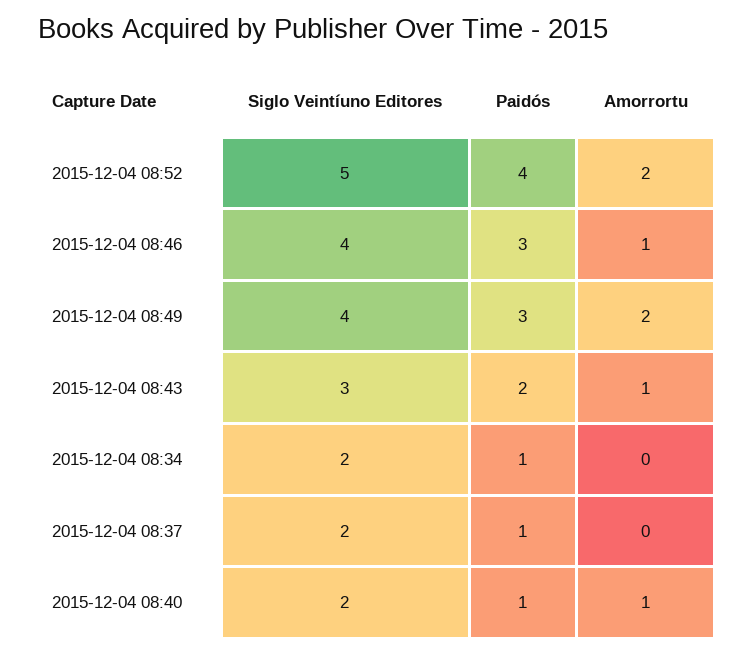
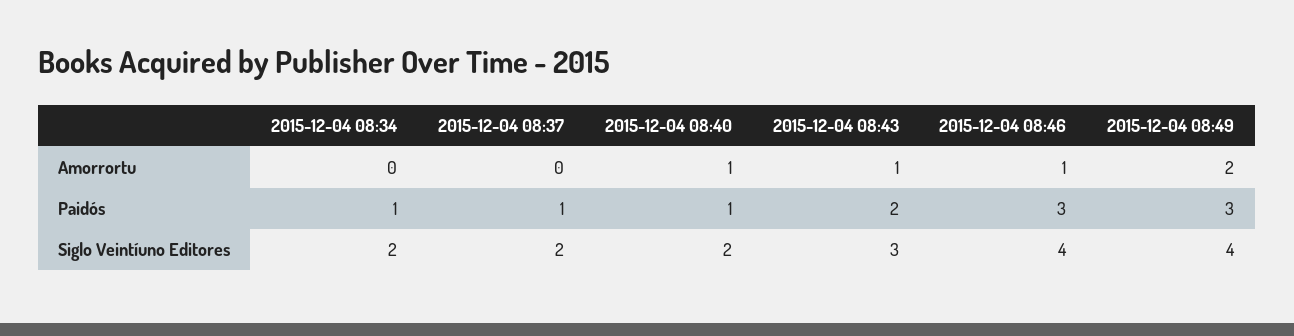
Siglo Veintíuno Editores, 2015-12-04 08:52: 5 -> none
Paidós, 2015-12-04 08:52: 4 -> none
Amorrortu, 2015-12-04 08:52: 2 -> none

